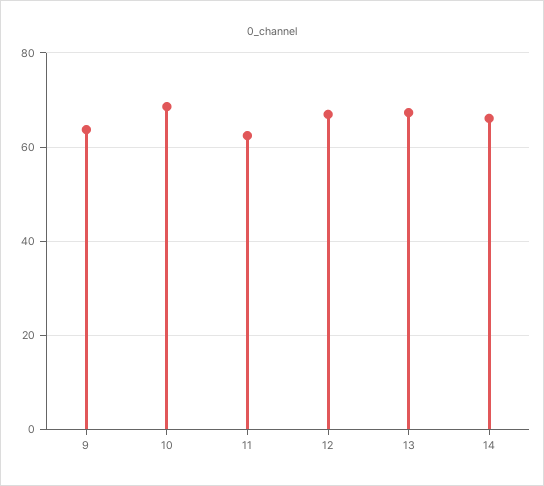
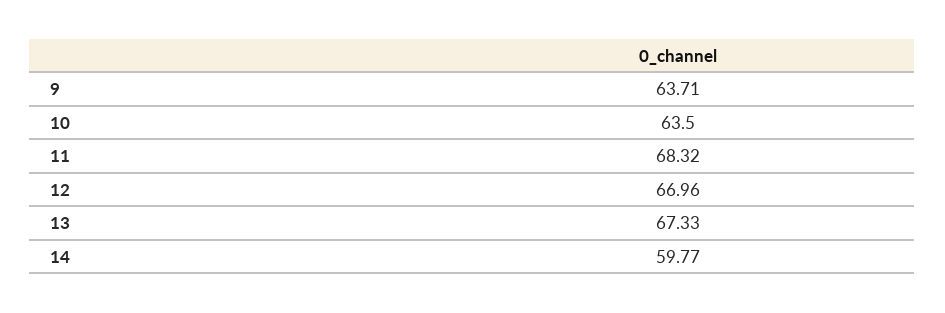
10: 68 -> 63.5
11: 62 -> 68.32
14: 66 -> 59.77

